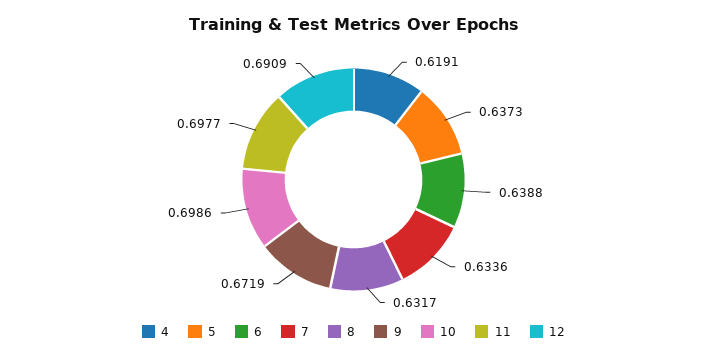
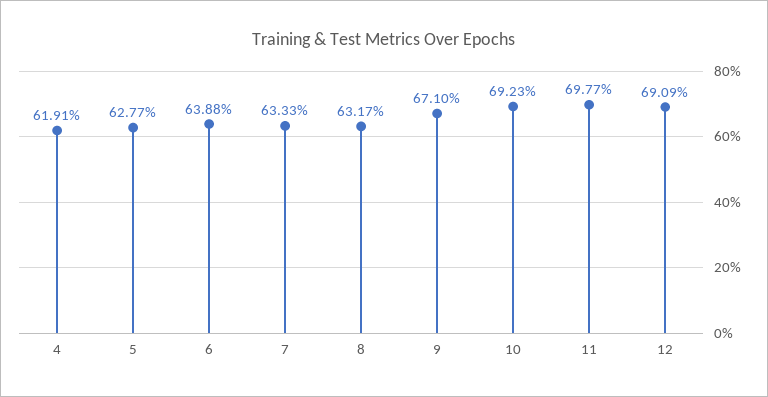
5: 0.6373 -> 0.6277
7: 0.6336 -> 0.6333
9: 0.6719 -> 0.671
10: 0.6986 -> 0.6923

